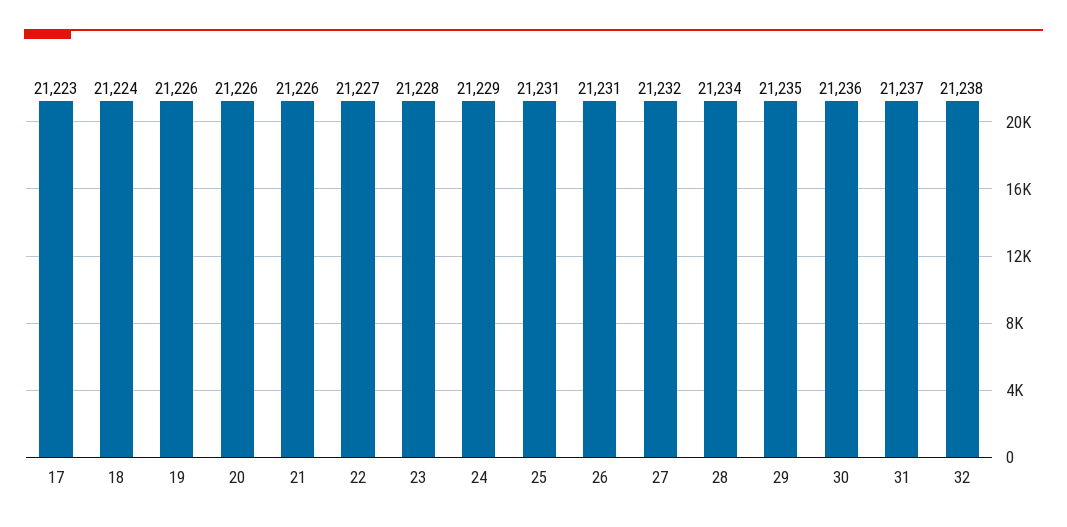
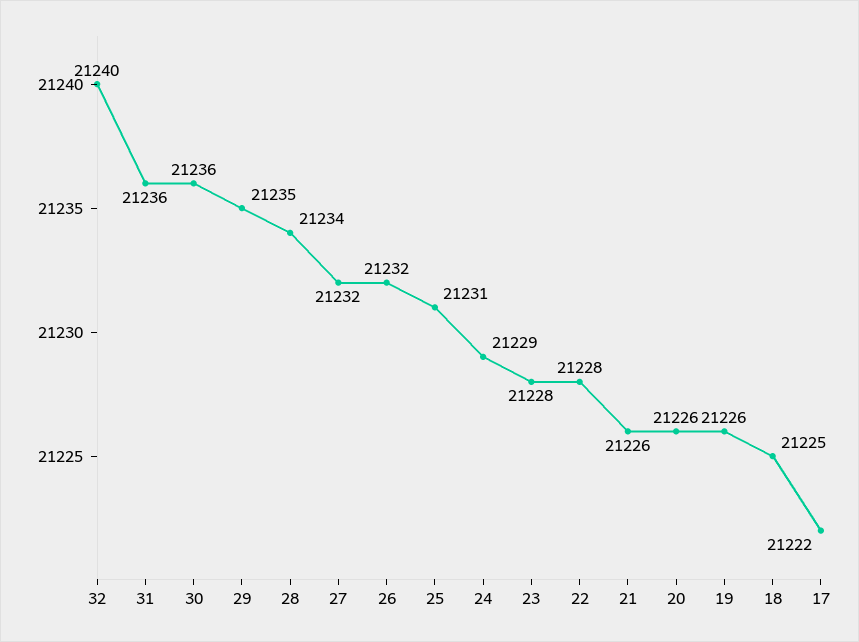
17: 21223 -> 21222
18: 21224 -> 21225
22: 21227 -> 21228
26: 21231 -> 21232
31: 21237 -> 21236
32: 21238 -> 21240

